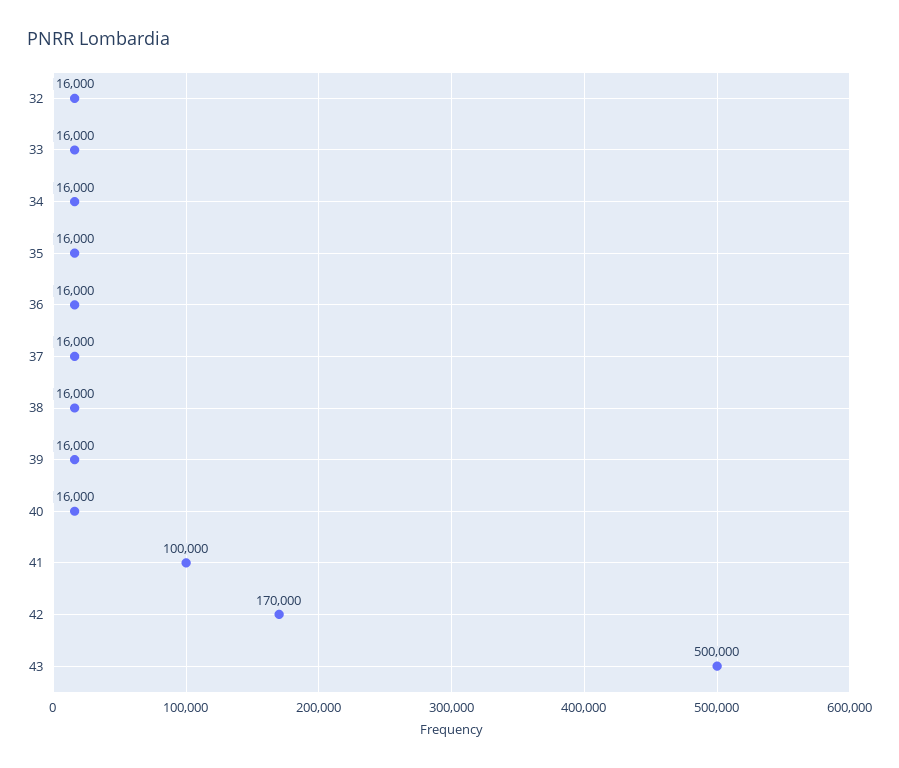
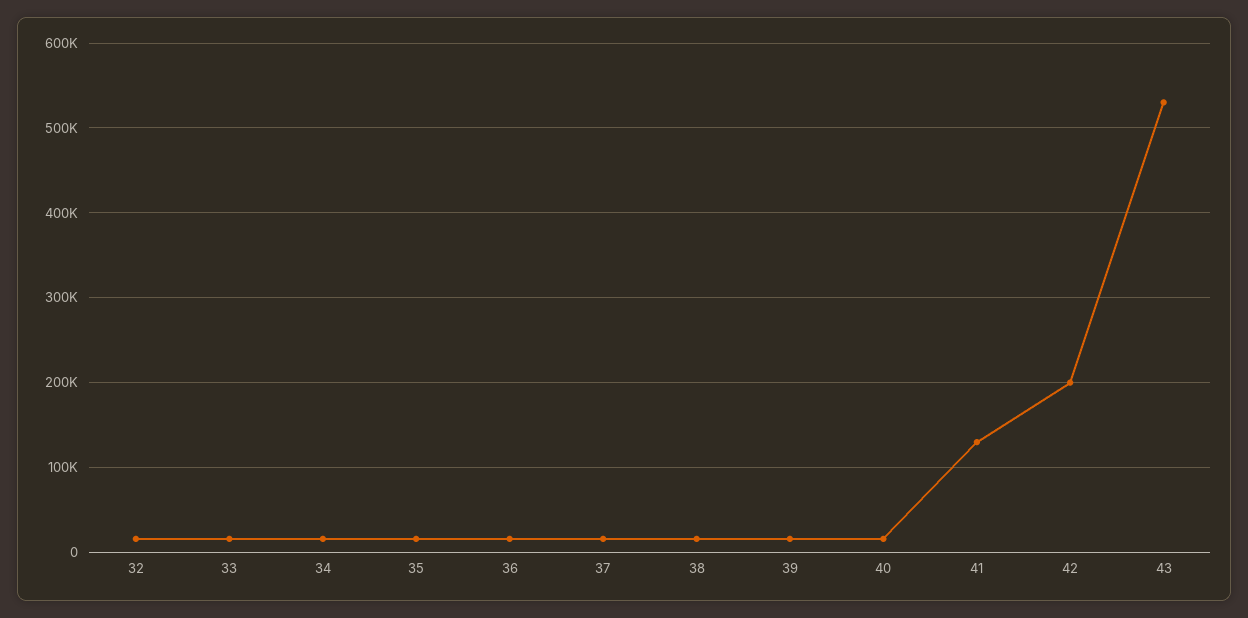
41: 100000 -> 130000
42: 170000 -> 200000
43: 500000 -> 530000

